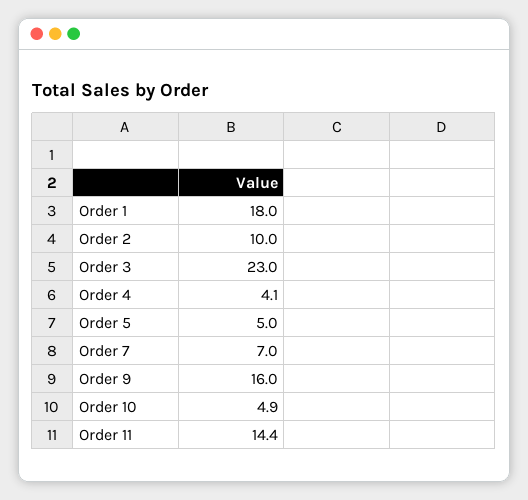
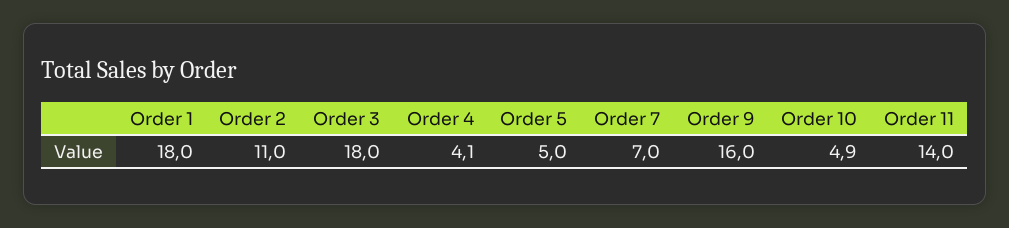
Order 2: 10 -> 11
Order 3: 23 -> 18
Order 11: 14.4 -> 14

